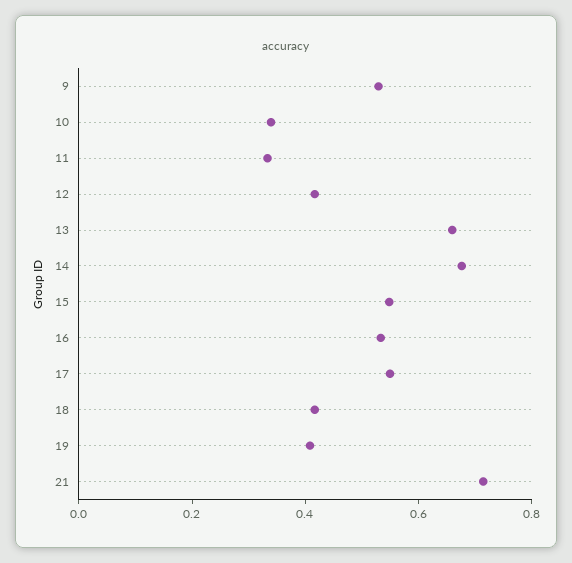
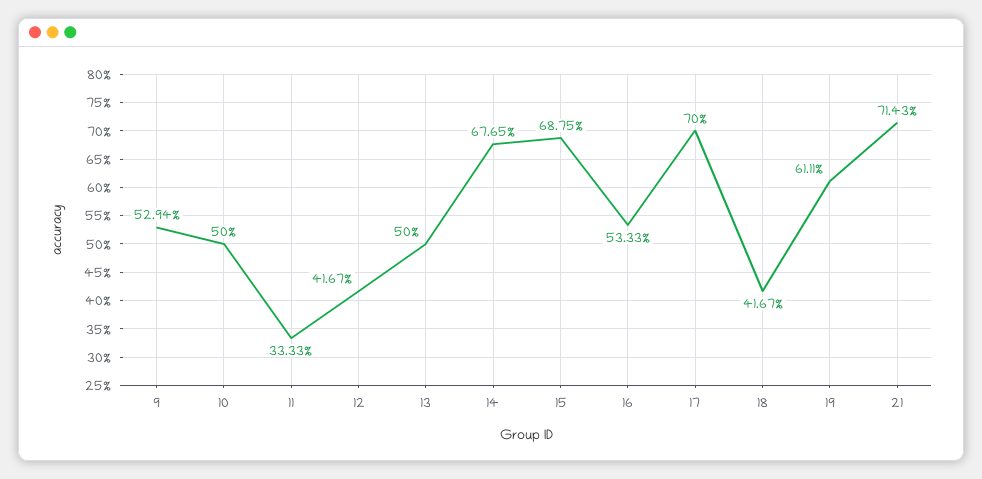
10: 0.35 -> 0.5
13: 0.65 -> 0.5
15: 0.55 -> 0.6875
17: 0.55 -> 0.7
19: 0.4 -> 0.6111

